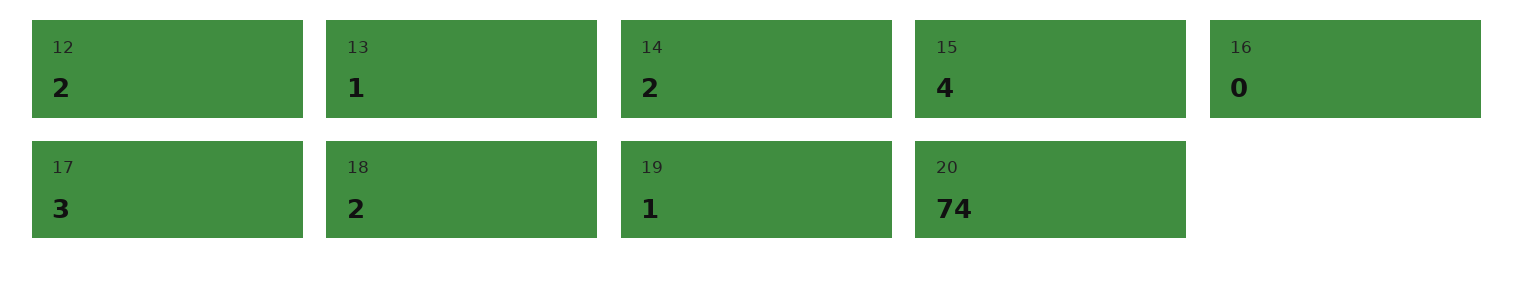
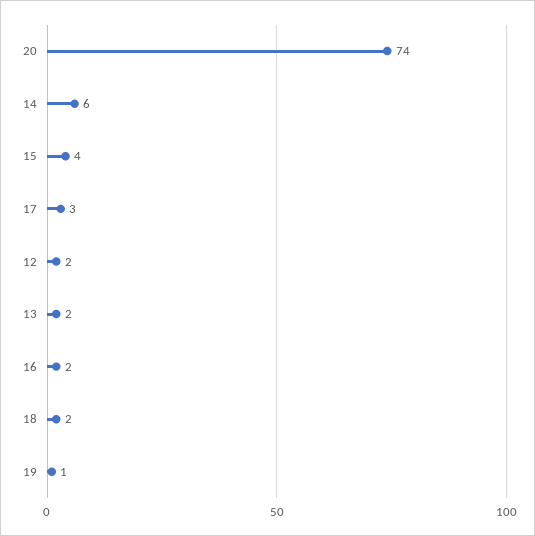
13: 1 -> 2
14: 2 -> 6
16: 0 -> 2

